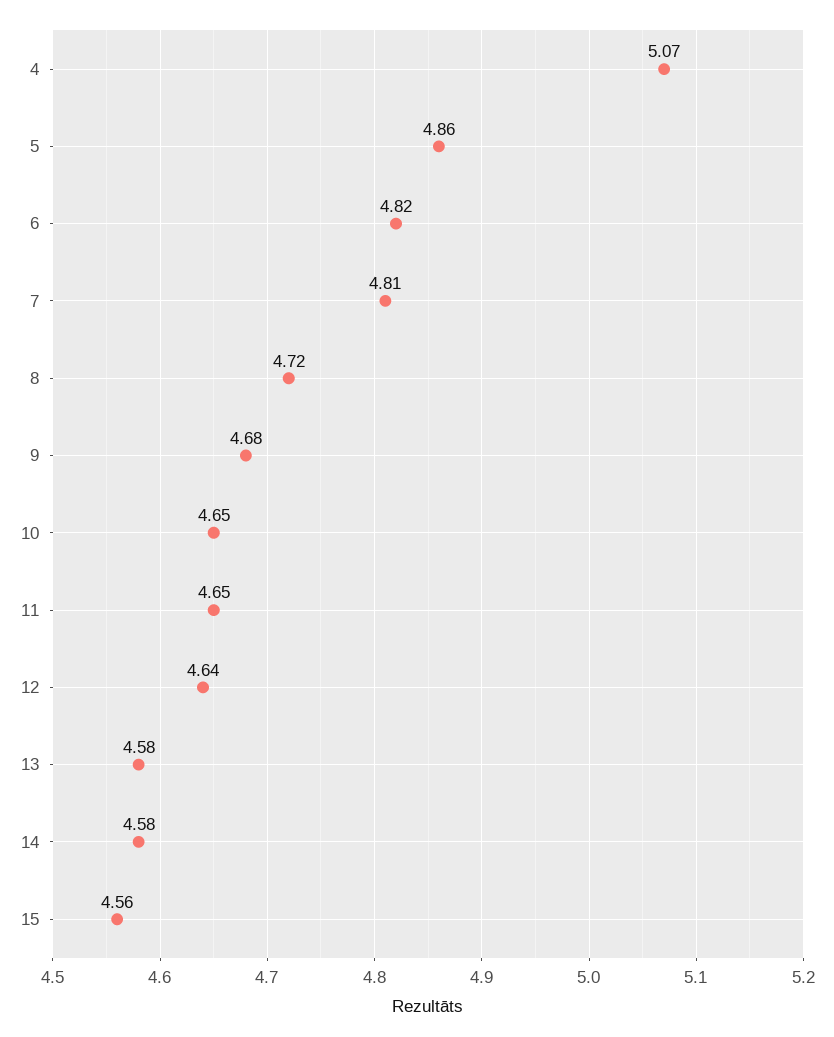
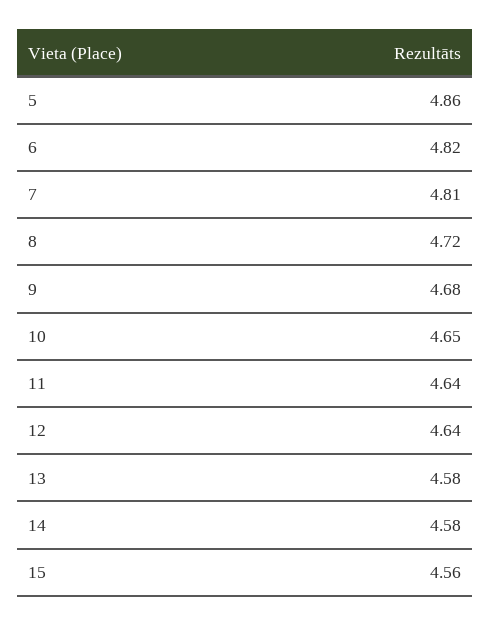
4: 5.07 -> none
11: 4.65 -> 4.64

